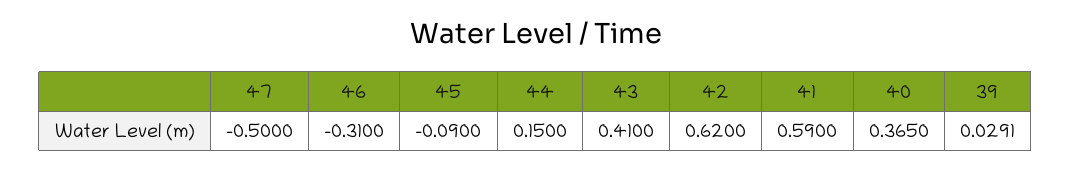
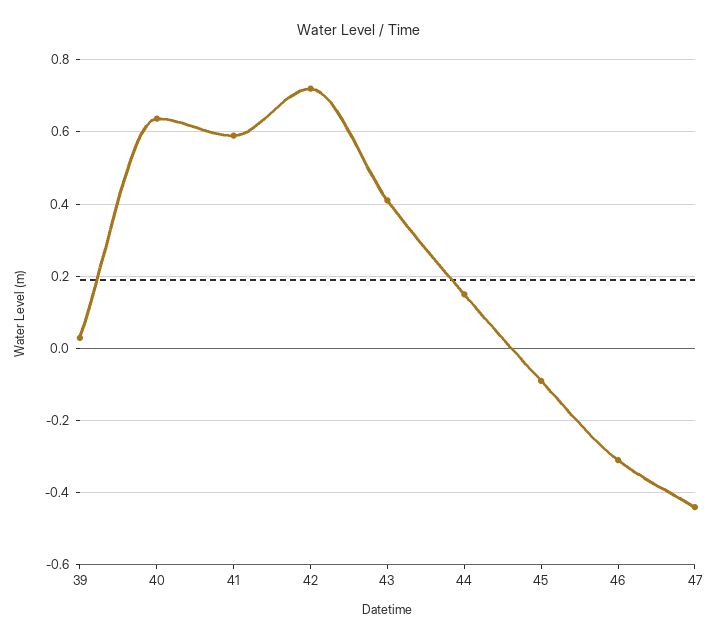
47: -0.5 -> -0.44
42: 0.62 -> 0.72
40: 0.365 -> 0.64

